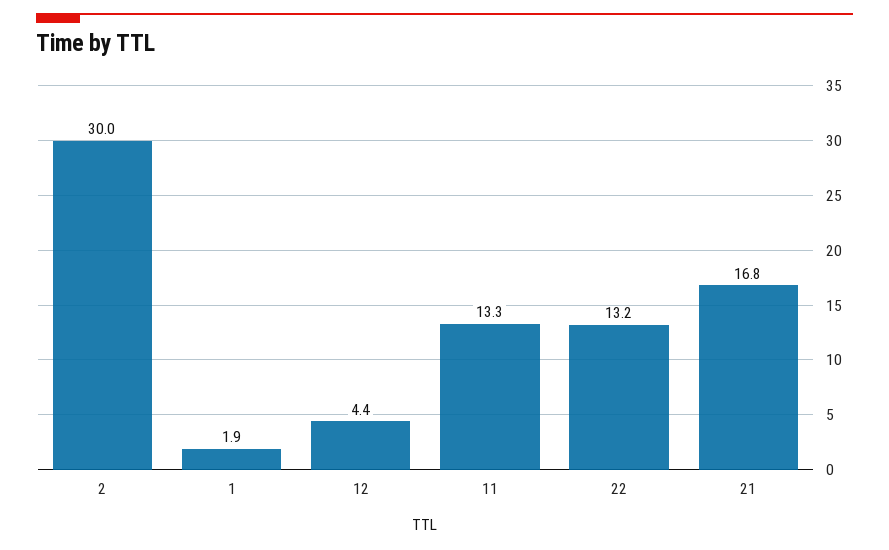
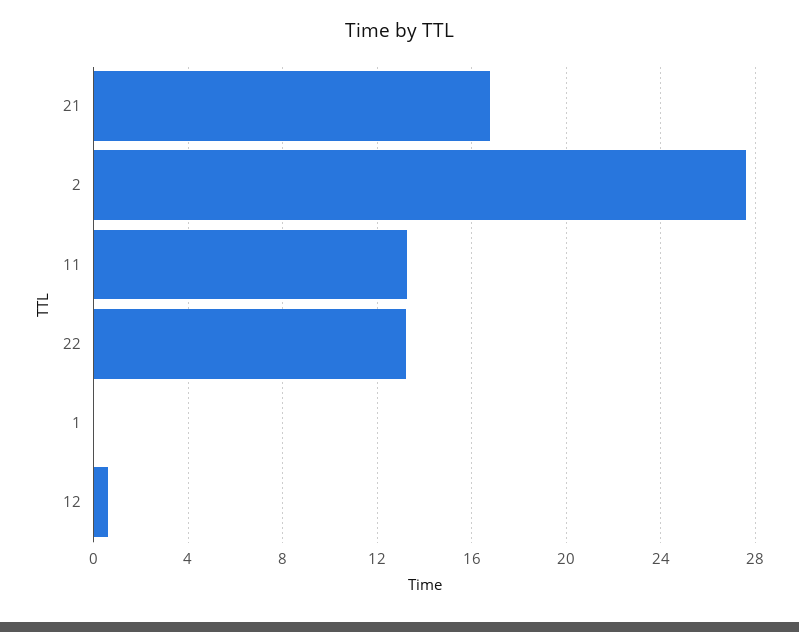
2: 30 -> 27.5
1: 1.9 -> 0
12: 4.4 -> 0.5

